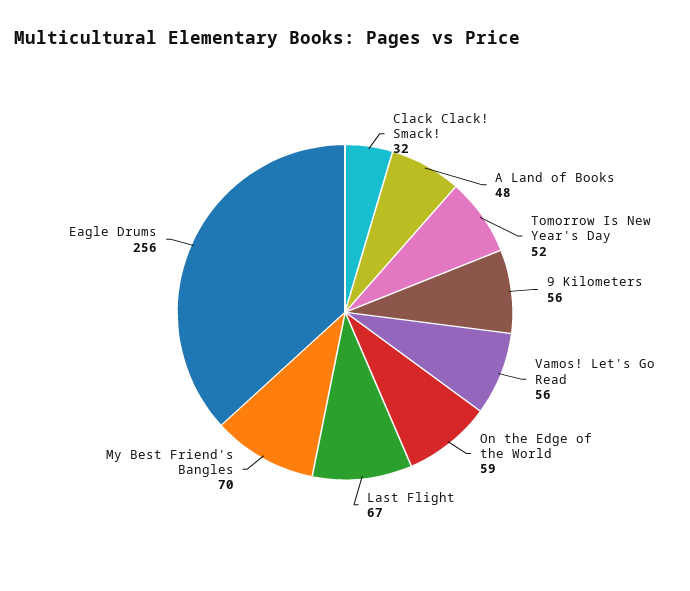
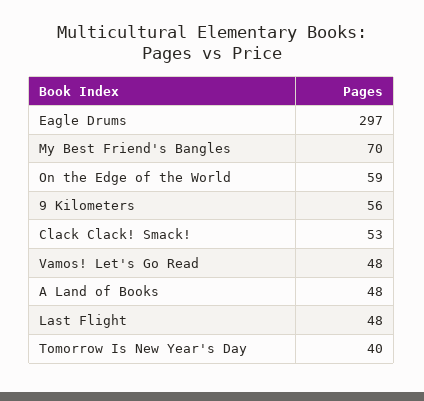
Clack Clack! Smack!: 32 -> 53
Tomorrow Is New Year's Day: 52 -> 40
Vamos! Let's Go Read: 56 -> 48
Last Flight: 67 -> 48
Eagle Drums: 256 -> 297

